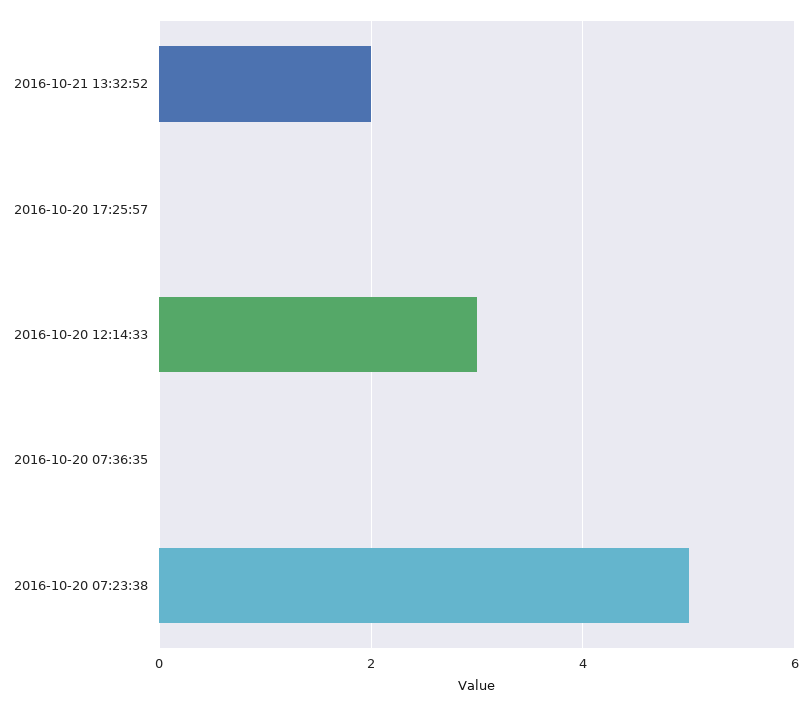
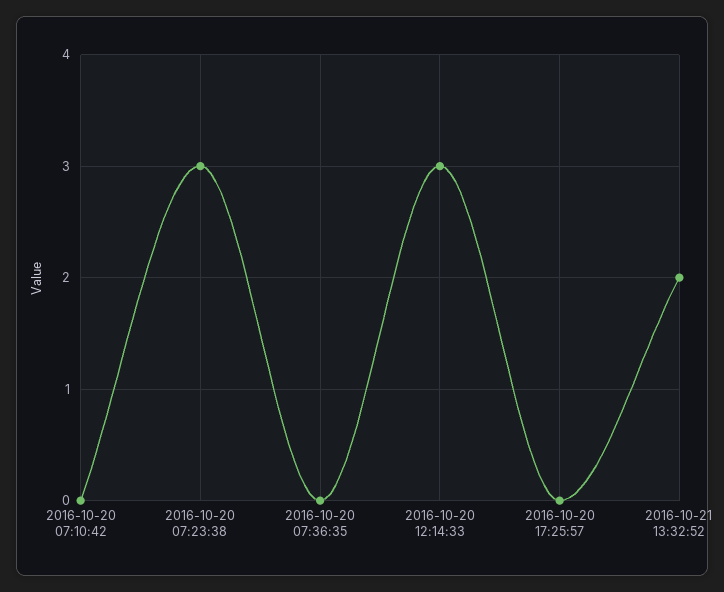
2016-10-20 07:23:38: 5 -> 3
2016-10-20 07:10:42: none -> 0

